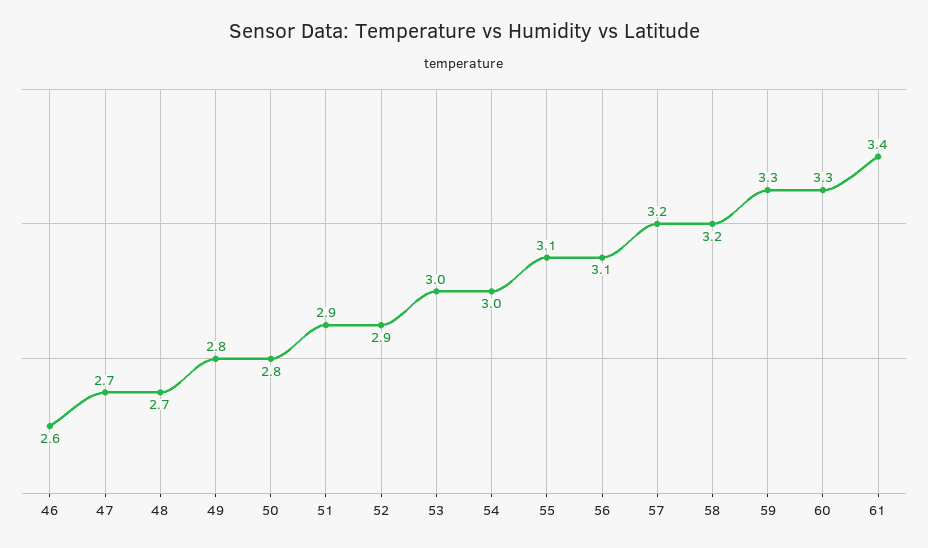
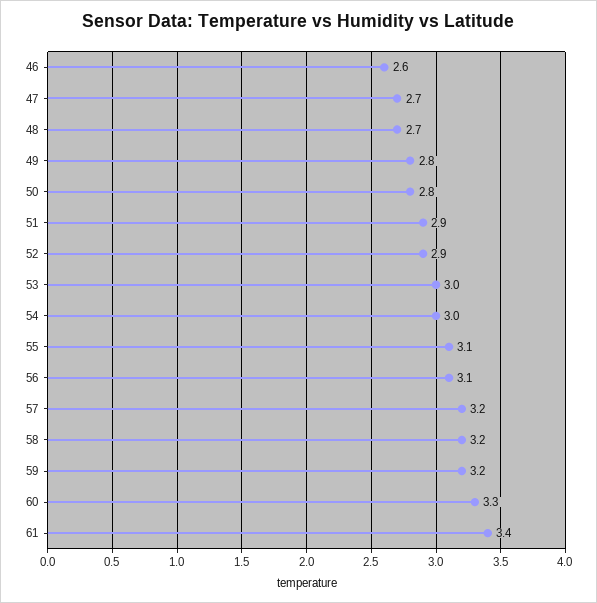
59: 3.3 -> 3.2

